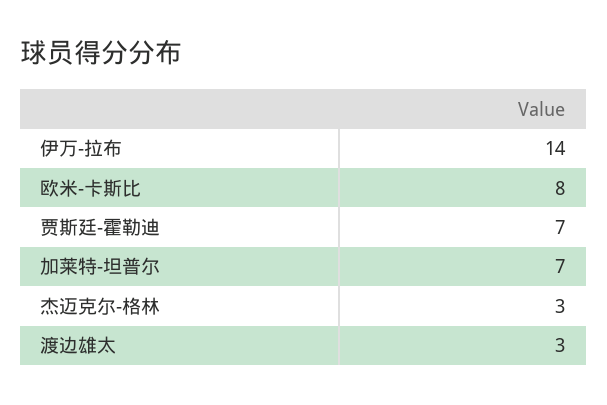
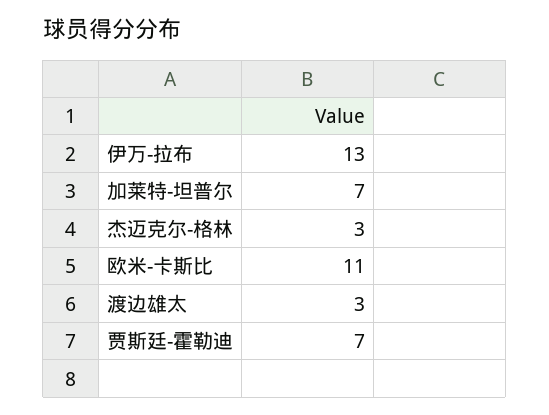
伊万-拉布: 14 -> 13
欧米-卡斯比: 8 -> 11

